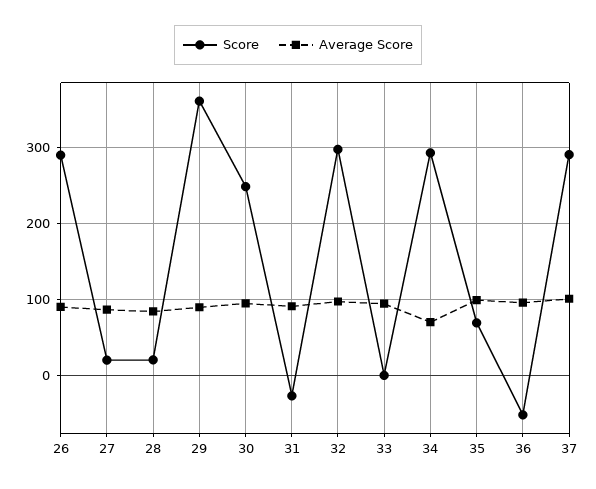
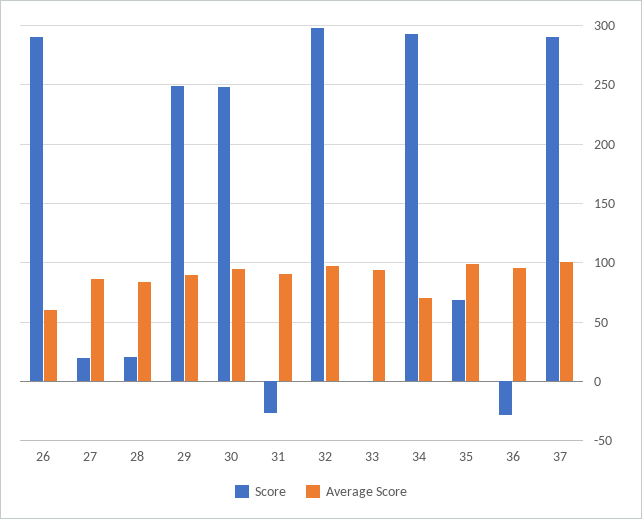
Average Score, 26: 90 -> 60
Score, 29: 360 -> 250
Score, 36: -50 -> -30

